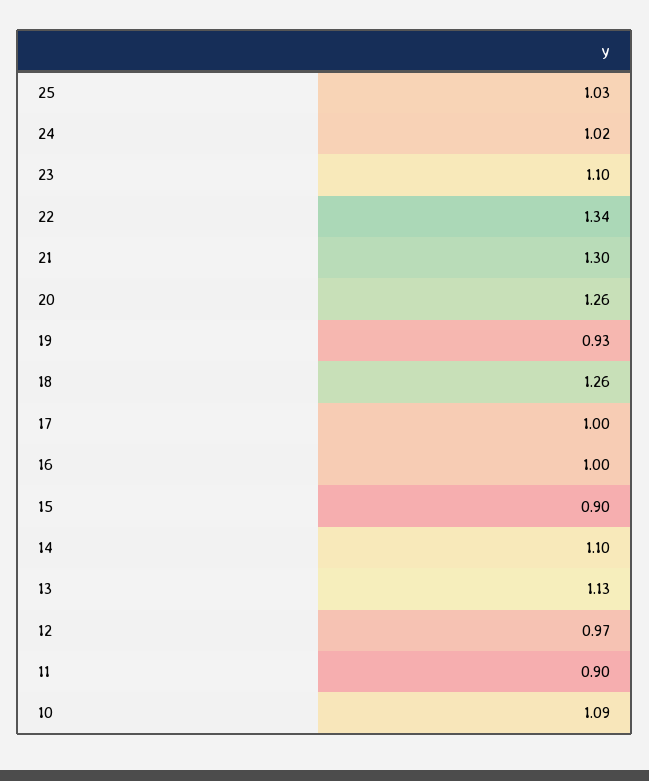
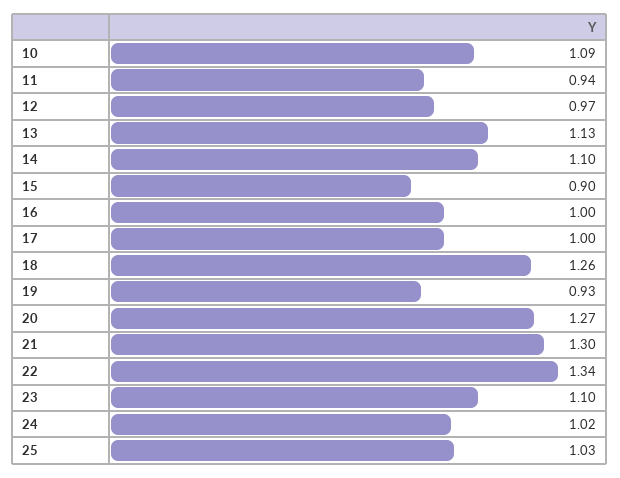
20: 1.26 -> 1.27
11: 0.9 -> 0.94

